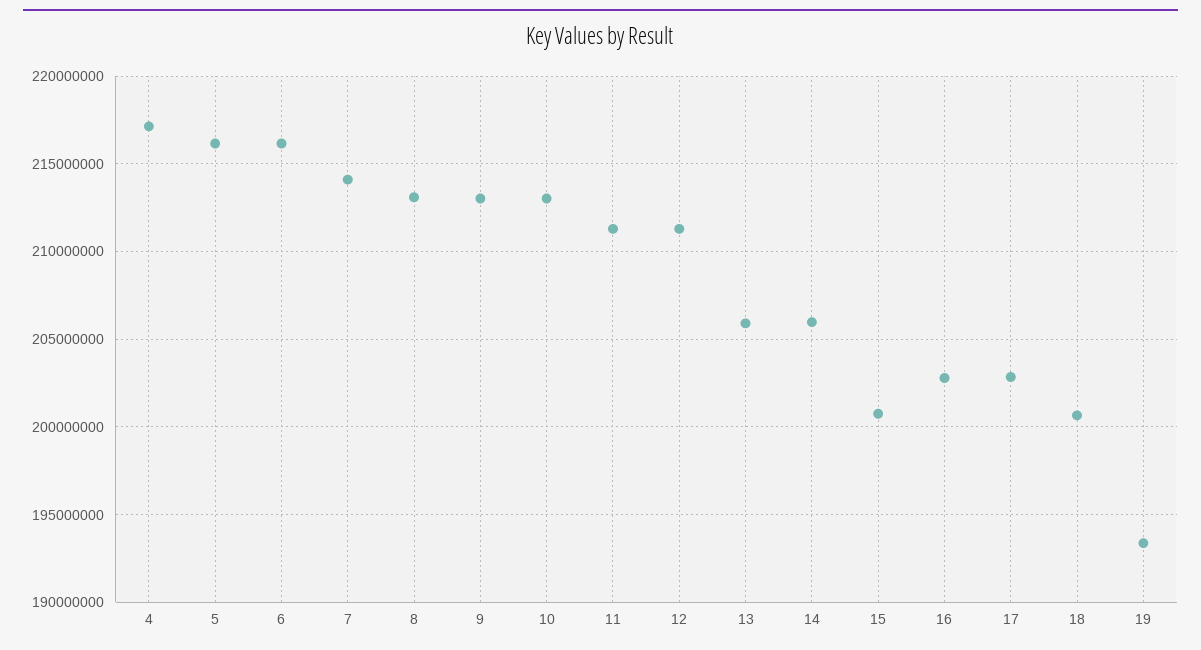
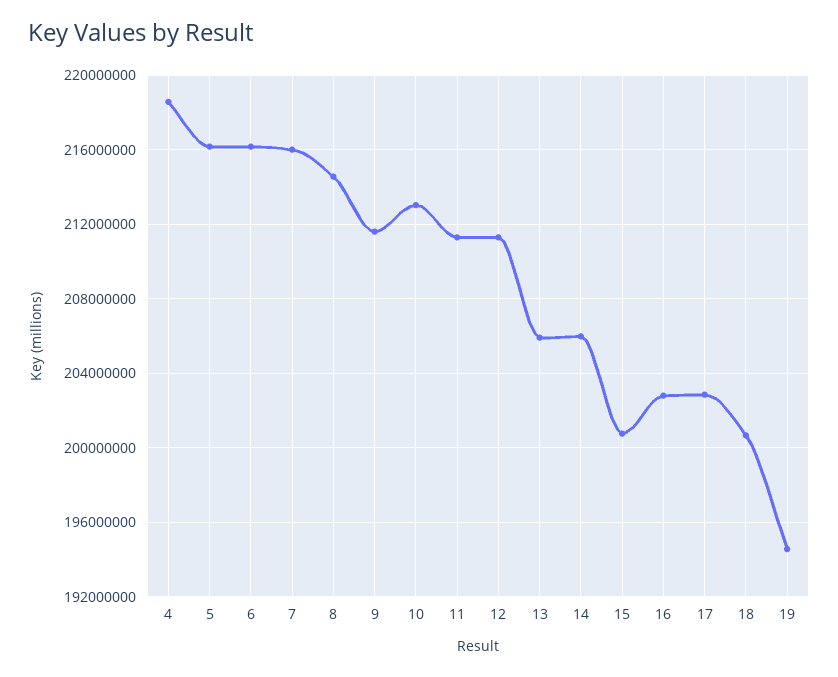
4: 217000000 -> 218500000
7: 214000000 -> 216000000
8: 213000000 -> 214500000
9: 213000000 -> 211500000
19: 193500000 -> 194500000

